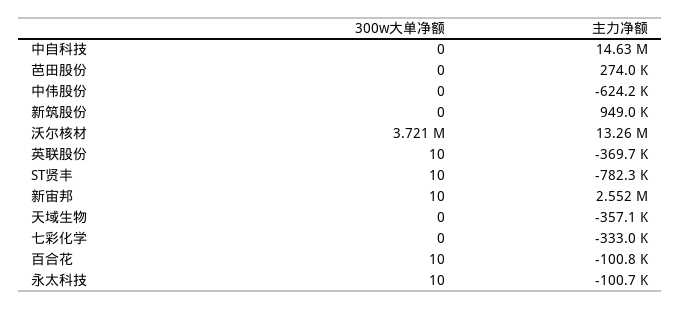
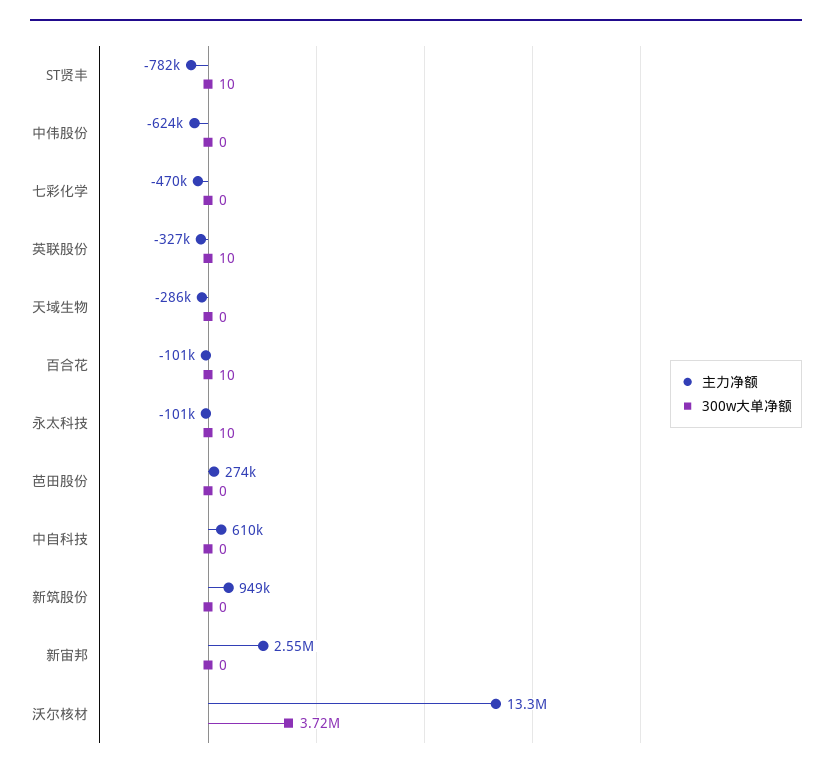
主力净额, 中自科技: 14630000 -> 610000
主力净额, 英联股份: -369700 -> -327000
300w大单净额, 新宙邦: 10 -> 0
主力净额, 天域生物: -357100 -> -286000
主力净额, 七彩化学: -333000 -> -470000

